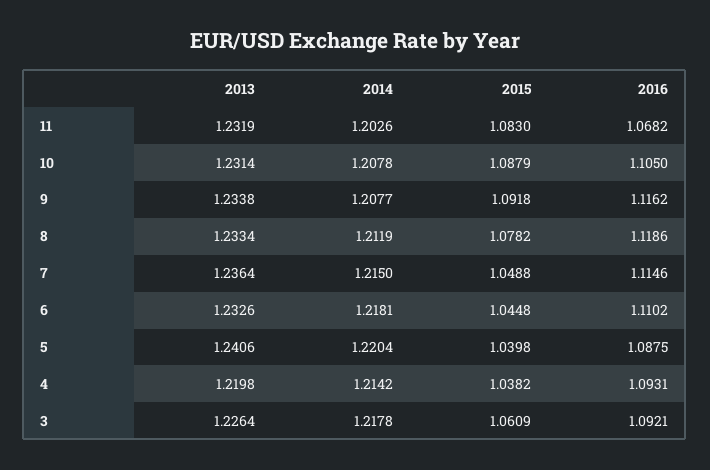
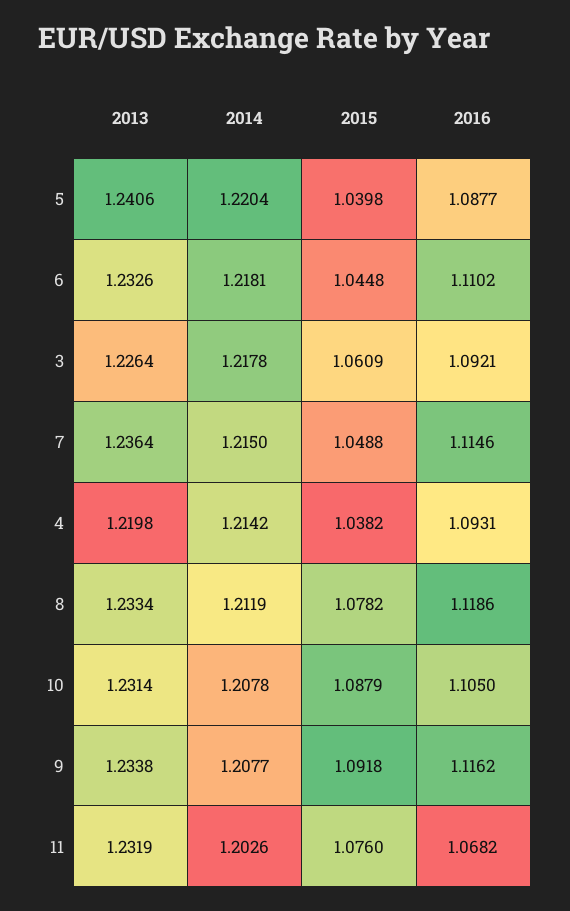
2015, 11: 1.083 -> 1.076
2016, 5: 1.0875 -> 1.0877

